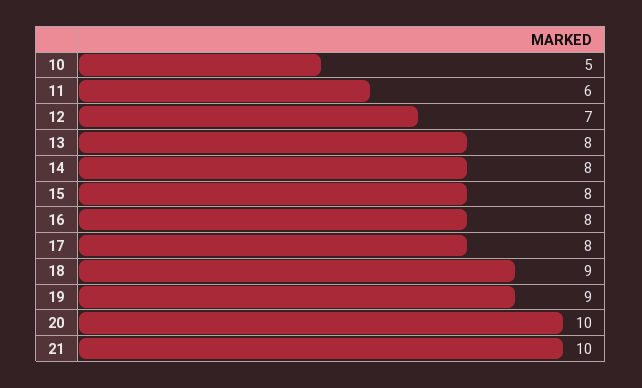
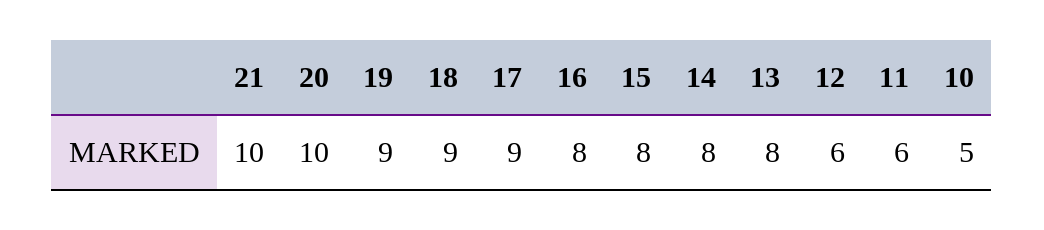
12: 7 -> 6
17: 8 -> 9

